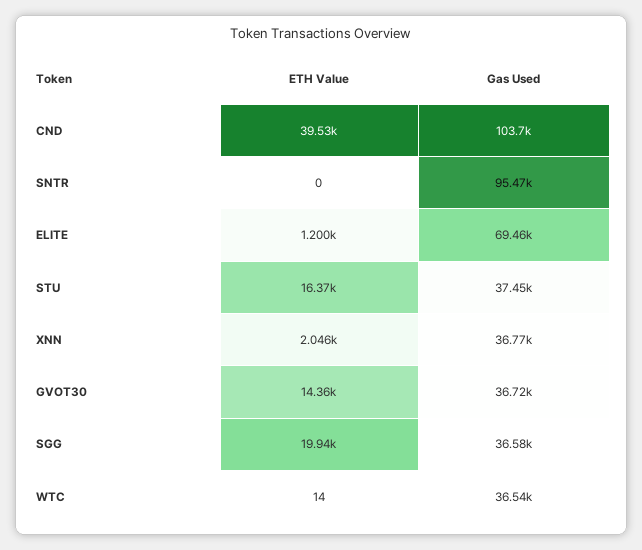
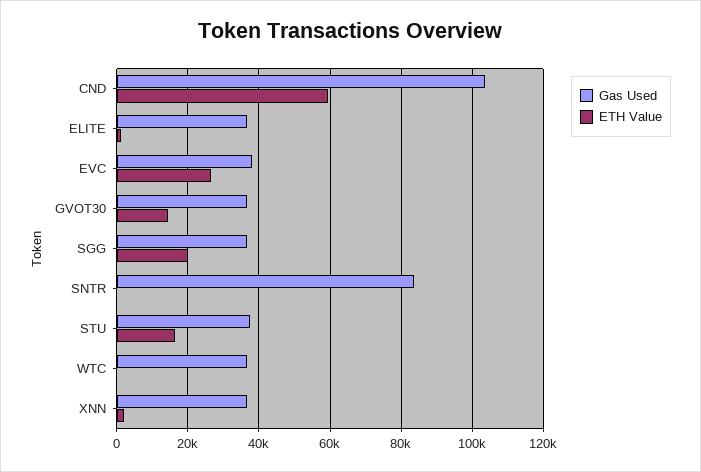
ETH Value, CND: 39530 -> 60000
Gas Used, SNTR: 95470 -> 84000
Gas Used, ELITE: 69460 -> 36000
Gas Used, EVC: none -> 38000
ETH Value, EVC: none -> 26000

